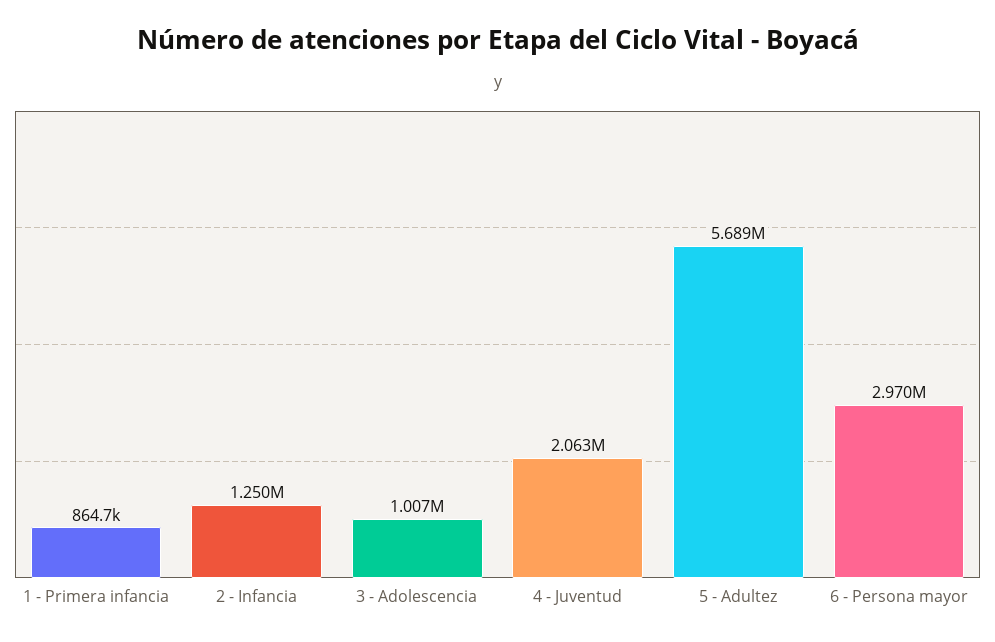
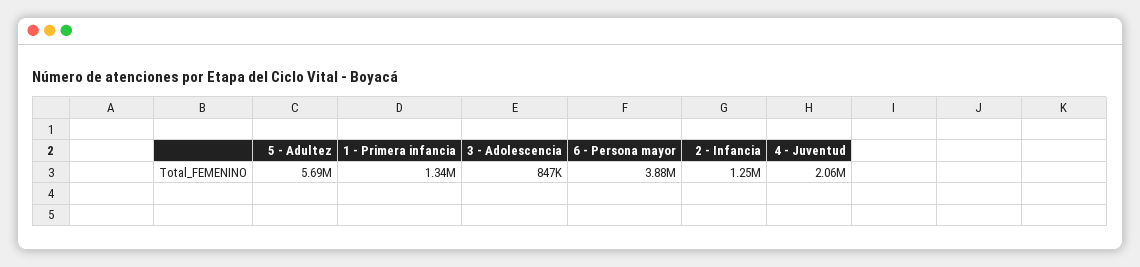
1 - Primera infancia: 864700 -> 1340000
3 - Adolescencia: 1007000 -> 847000
6 - Persona mayor: 2970000 -> 3880000

